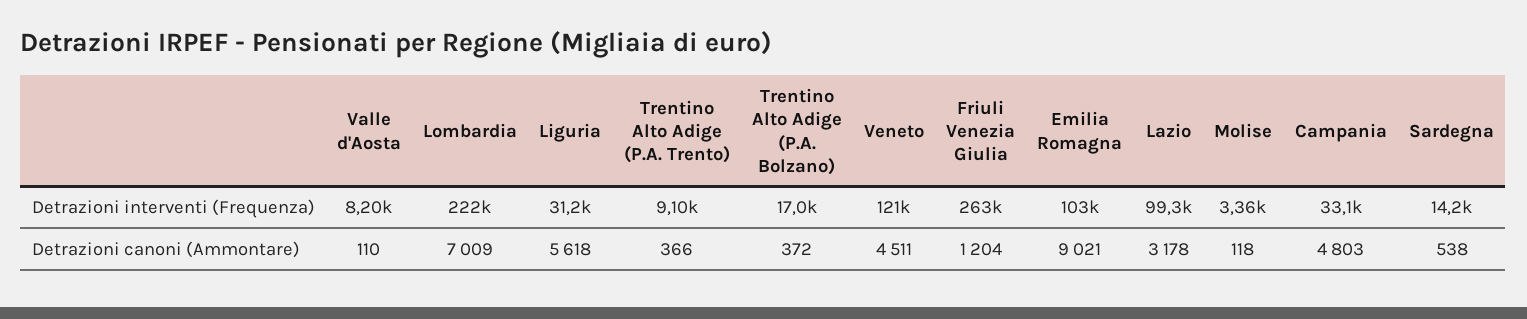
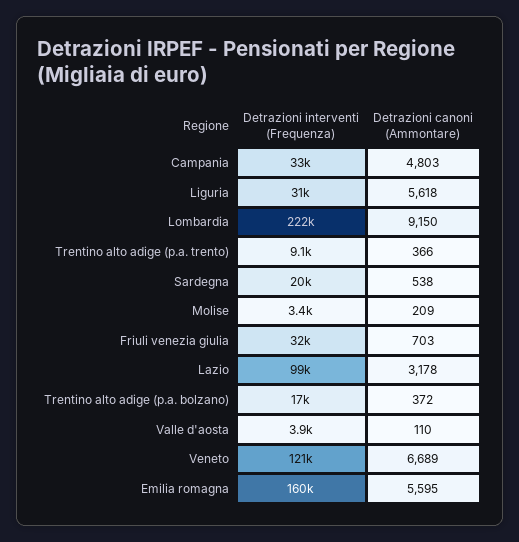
Valle d'Aosta, Detrazioni interventi (Frequenza): 8200 -> 3900
Friuli Venezia Giulia, Detrazioni interventi (Frequenza): 263000 -> 32000
Emilia Romagna, Detrazioni interventi (Frequenza): 103000 -> 160000
Sardegna, Detrazioni interventi (Frequenza): 14200 -> 20000
Lombardia, Detrazioni canoni (Ammontare): 7009 -> 9150
Veneto, Detrazioni canoni (Ammontare): 4511 -> 6689
Friuli Venezia Giulia, Detrazioni canoni (Ammontare): 1204 -> 703
Emilia Romagna, Detrazioni canoni (Ammontare): 9021 -> 5595
Molise, Detrazioni canoni (Ammontare): 118 -> 209

